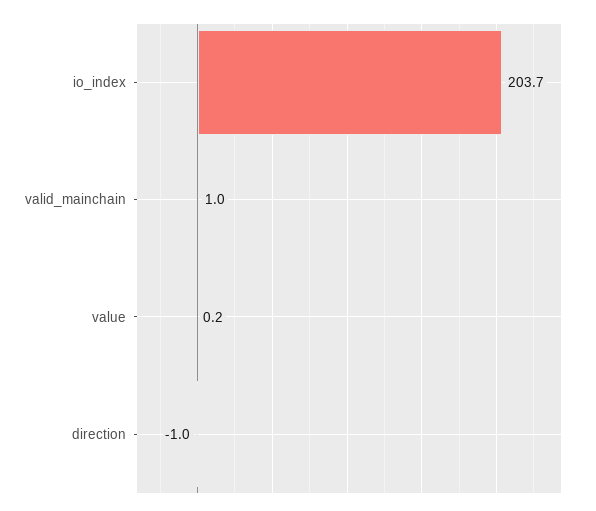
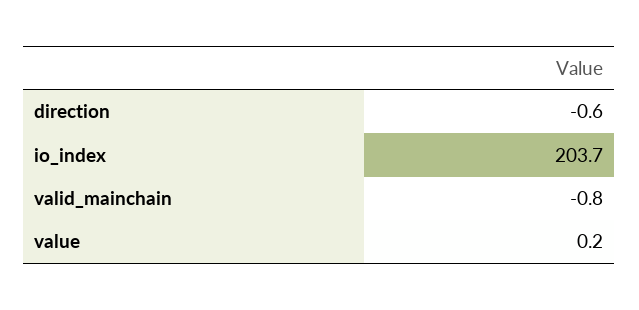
valid_mainchain: 1 -> -0.8
direction: -1 -> -0.6

